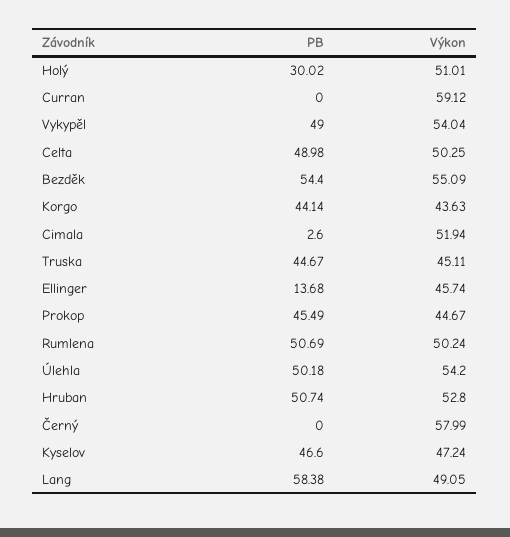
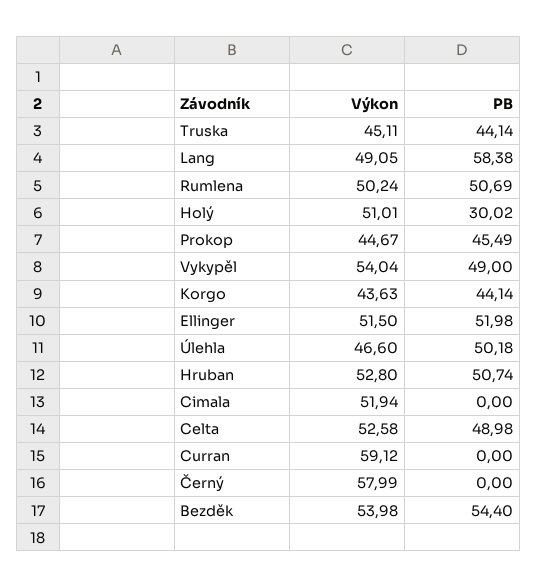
Výkon, Celta: 50.25 -> 52.58
Výkon, Bezděk: 55.09 -> 53.98
PB, Cimala: 2.6 -> 0
PB, Truska: 44.67 -> 44.14
PB, Ellinger: 13.68 -> 51.98
Výkon, Ellinger: 45.74 -> 51.5
Výkon, Úlehla: 54.2 -> 46.6
PB, Kyselov: 46.6 -> none
Výkon, Kyselov: 47.24 -> none

